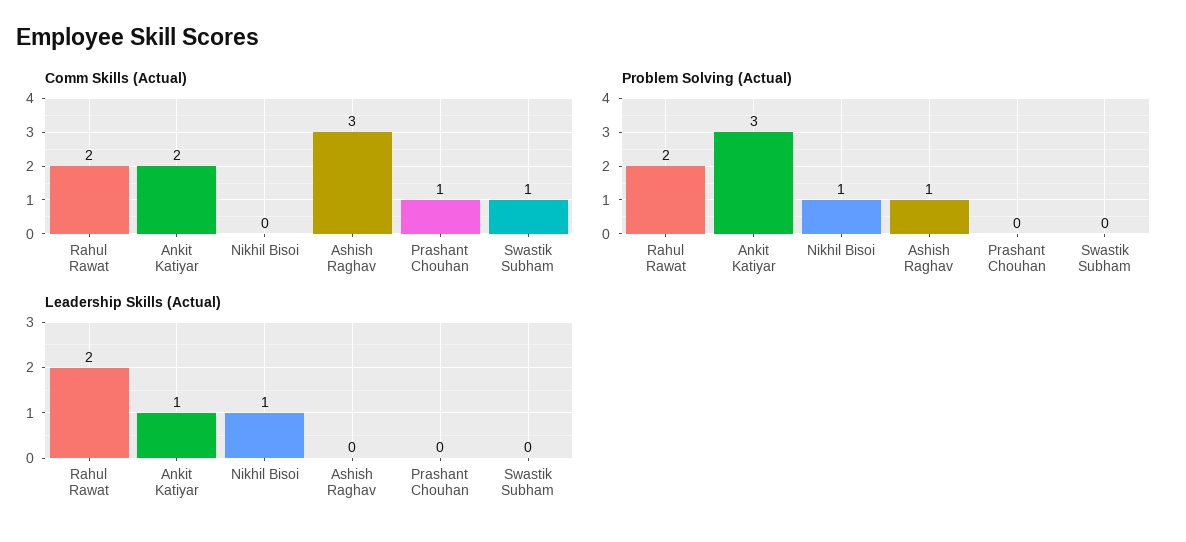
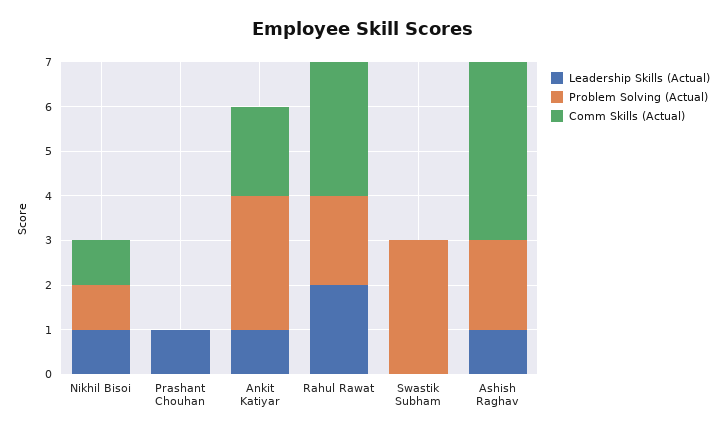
Comm Skills (Actual), Rahul Rawat: 2 -> 3
Comm Skills (Actual), Nikhil Bisoi: 0 -> 1
Comm Skills (Actual), Ashish Raghav: 3 -> 4
Comm Skills (Actual), Prashant Chouhan: 1 -> 0
Comm Skills (Actual), Swastik Subham: 1 -> 0
Problem Solving (Actual), Ashish Raghav: 1 -> 2
Problem Solving (Actual), Swastik Subham: 0 -> 3
Leadership Skills (Actual), Ashish Raghav: 0 -> 1
Leadership Skills (Actual), Prashant Chouhan: 0 -> 1

